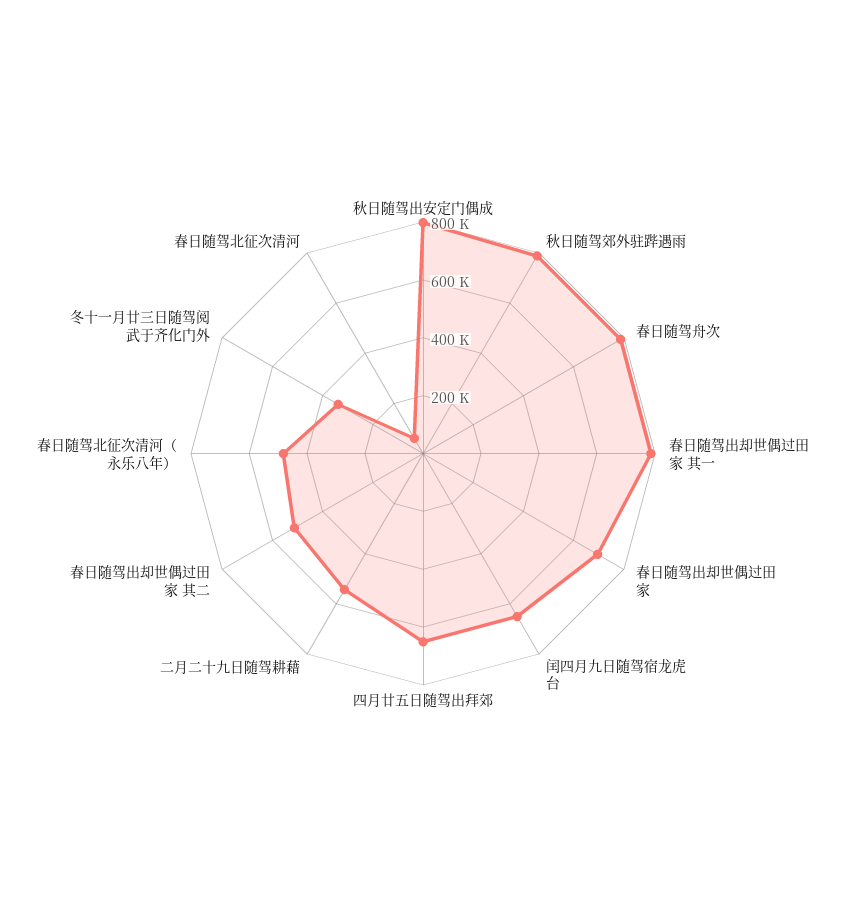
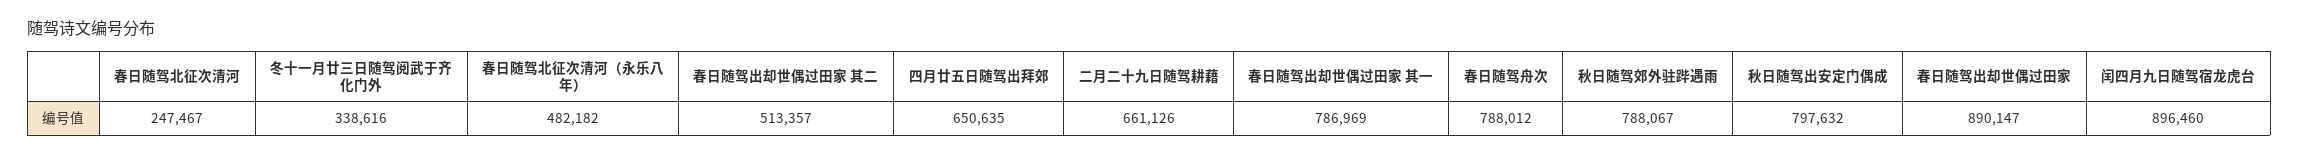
春日随驾出却世偶过田家: 700000 -> 890147
闰四月九日随驾宿龙虎台: 650000 -> 896460
二月二十九日随驾耕藉: 550000 -> 661126
春日随驾北征次清河: 50000 -> 247467

